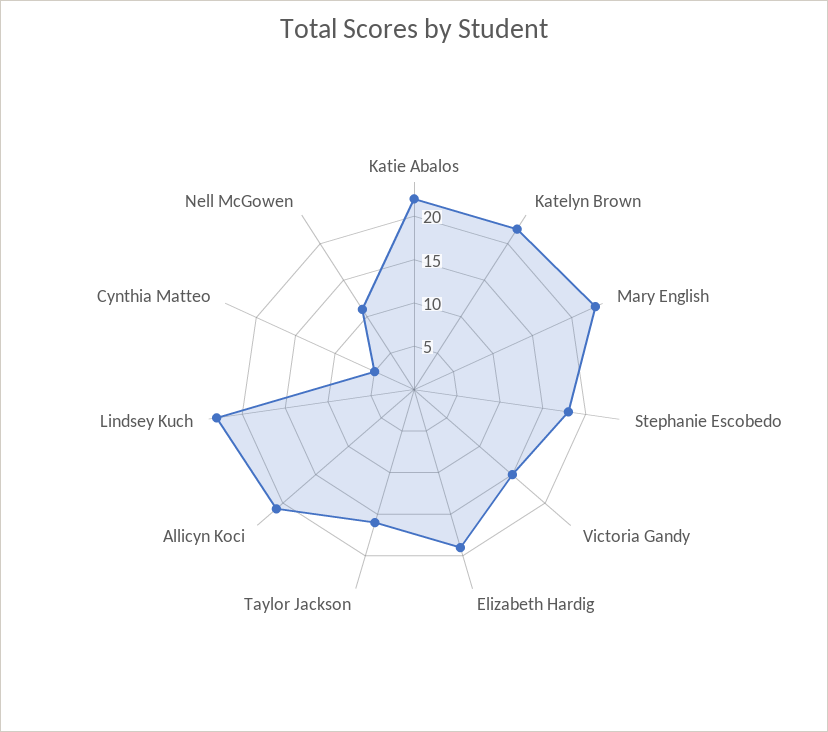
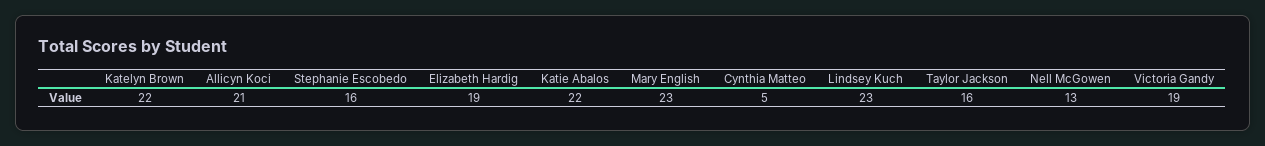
Stephanie Escobedo: 18 -> 16
Victoria Gandy: 15 -> 19
Nell McGowen: 11 -> 13

